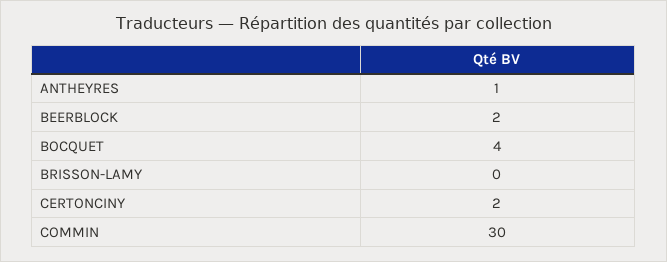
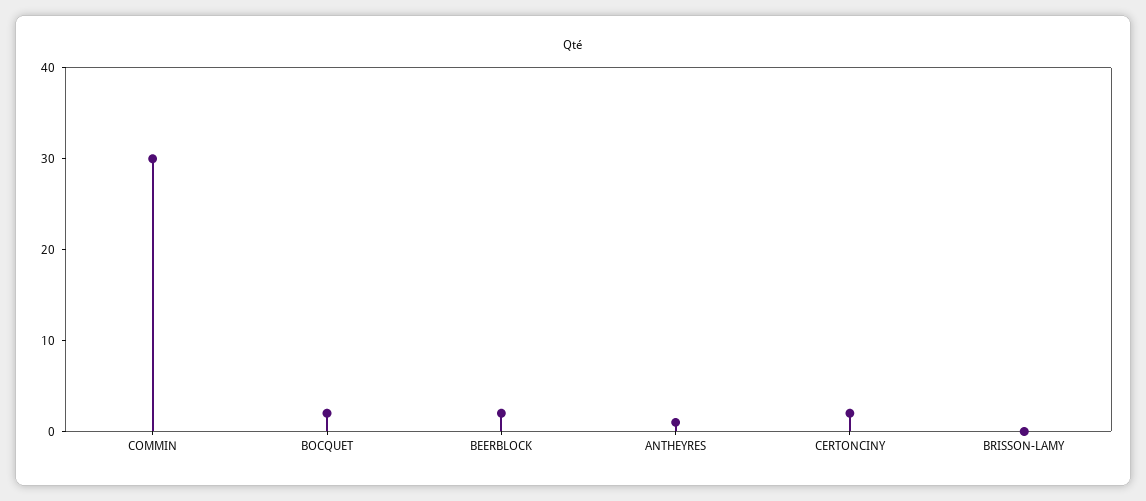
BOCQUET: 4 -> 2

